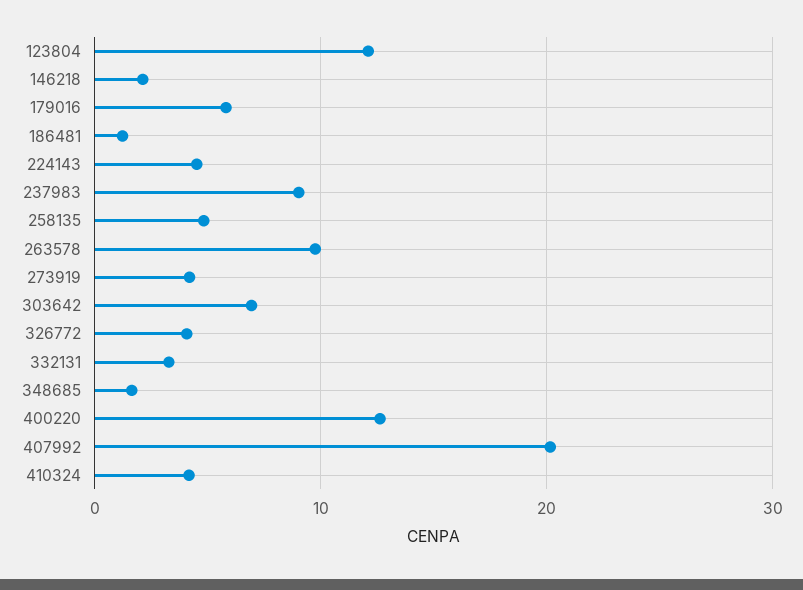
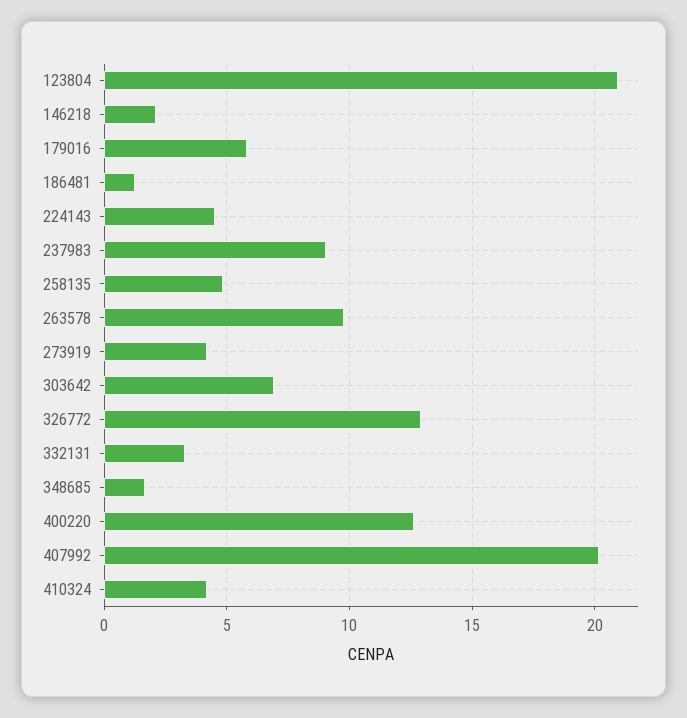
123804: 12 -> 21
326772: 4 -> 13

